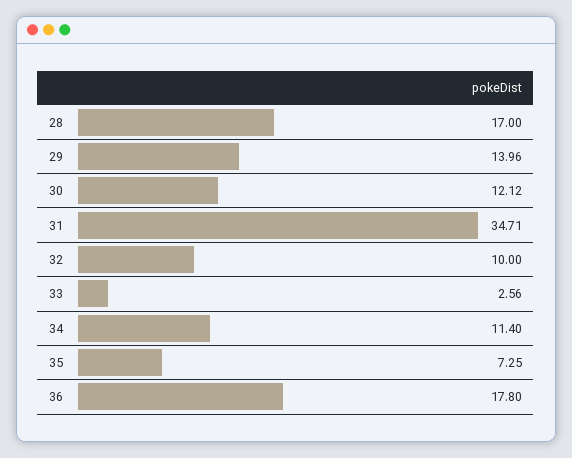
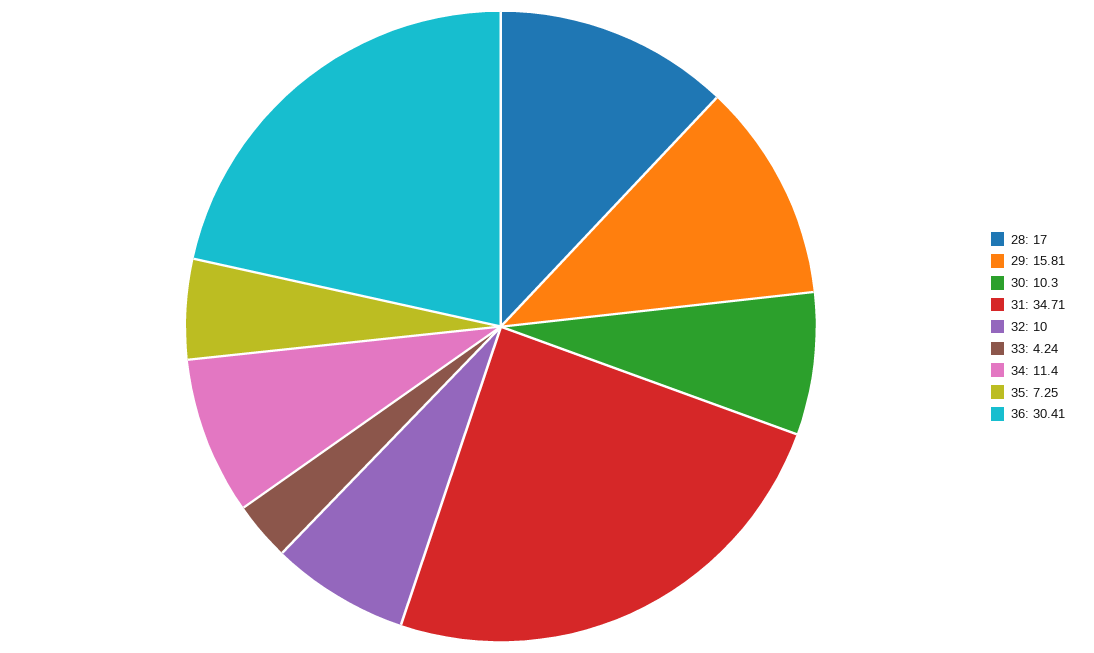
29: 13.96 -> 15.81
30: 12.12 -> 10.3
33: 2.56 -> 4.24
36: 17.8 -> 30.41

